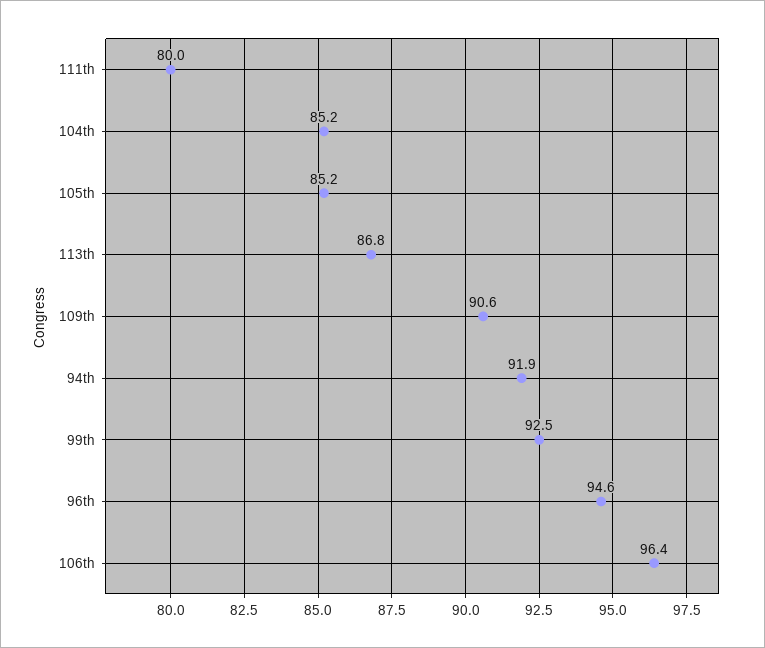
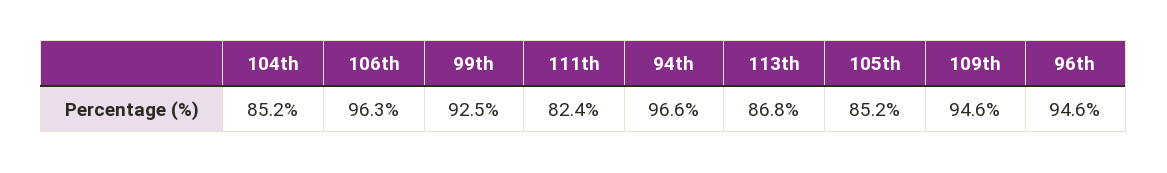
111th: 80 -> 82.4
109th: 90.6 -> 94.6
94th: 91.9 -> 96.6
106th: 96.4 -> 96.3

